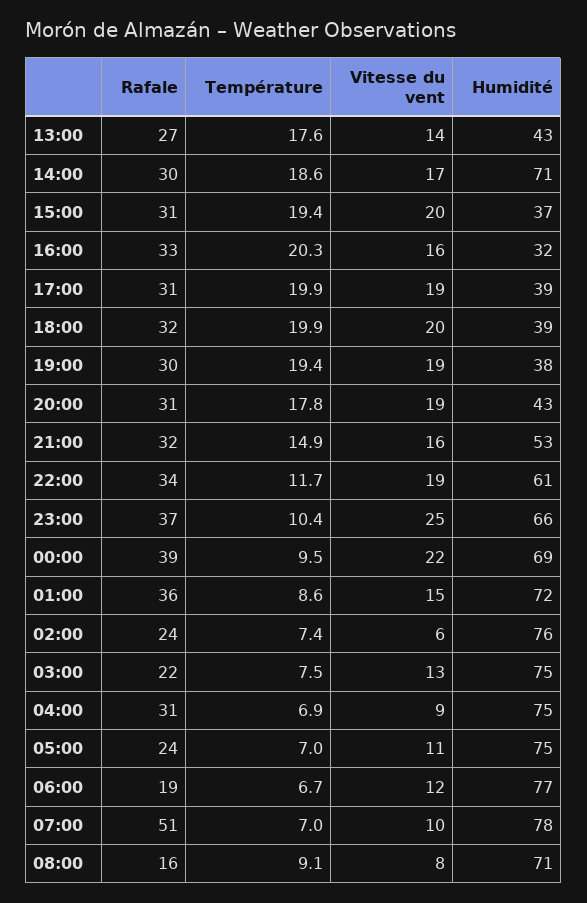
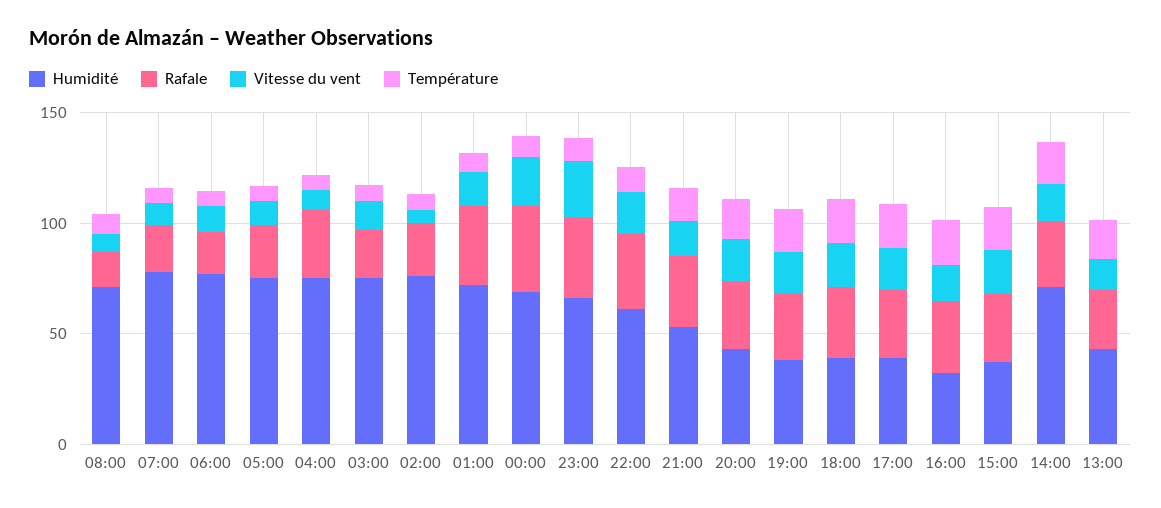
Rafale, 07:00: 51 -> 20

